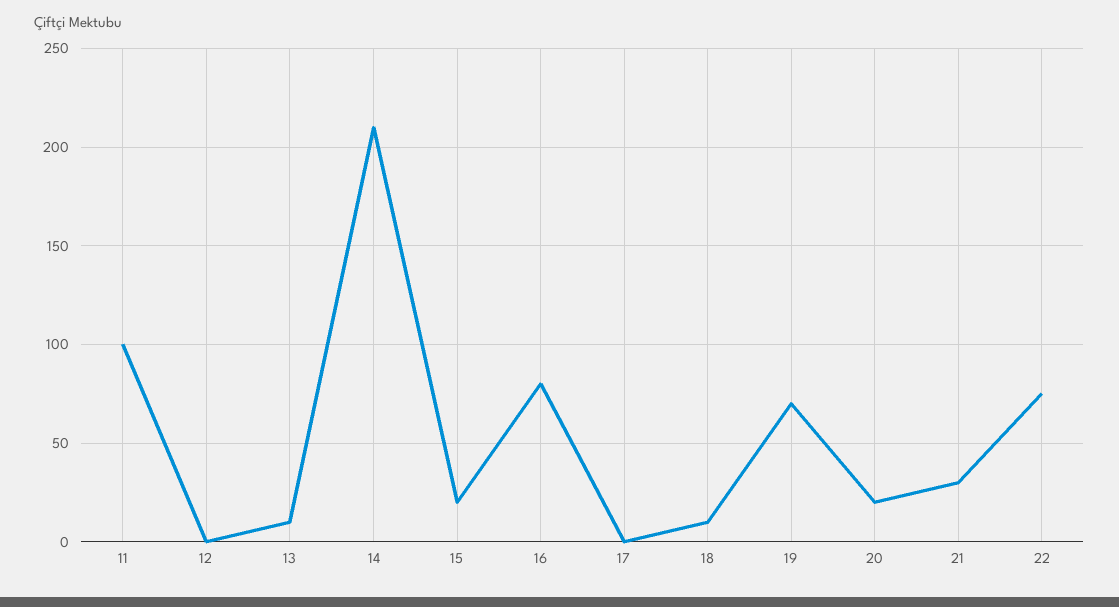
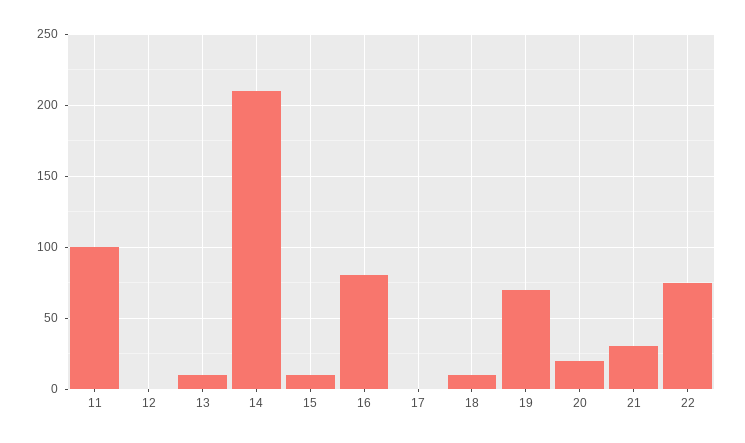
15: 20 -> 10

